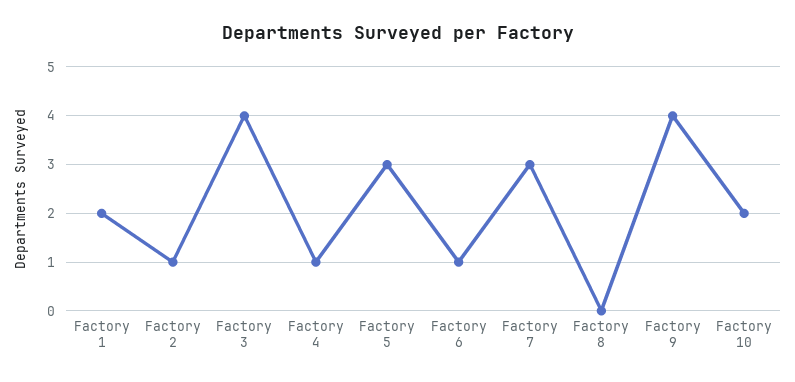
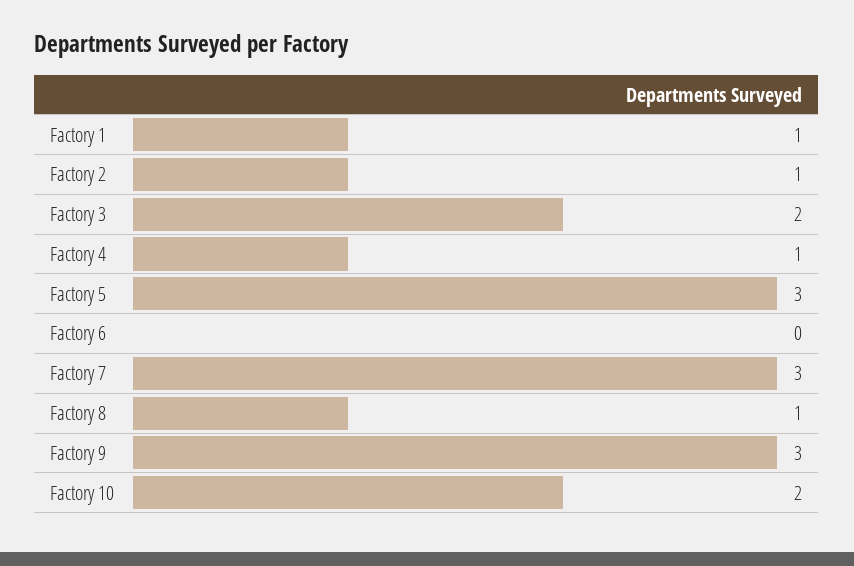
Factory 1: 2 -> 1
Factory 3: 4 -> 2
Factory 6: 1 -> 0
Factory 8: 0 -> 1
Factory 9: 4 -> 3

